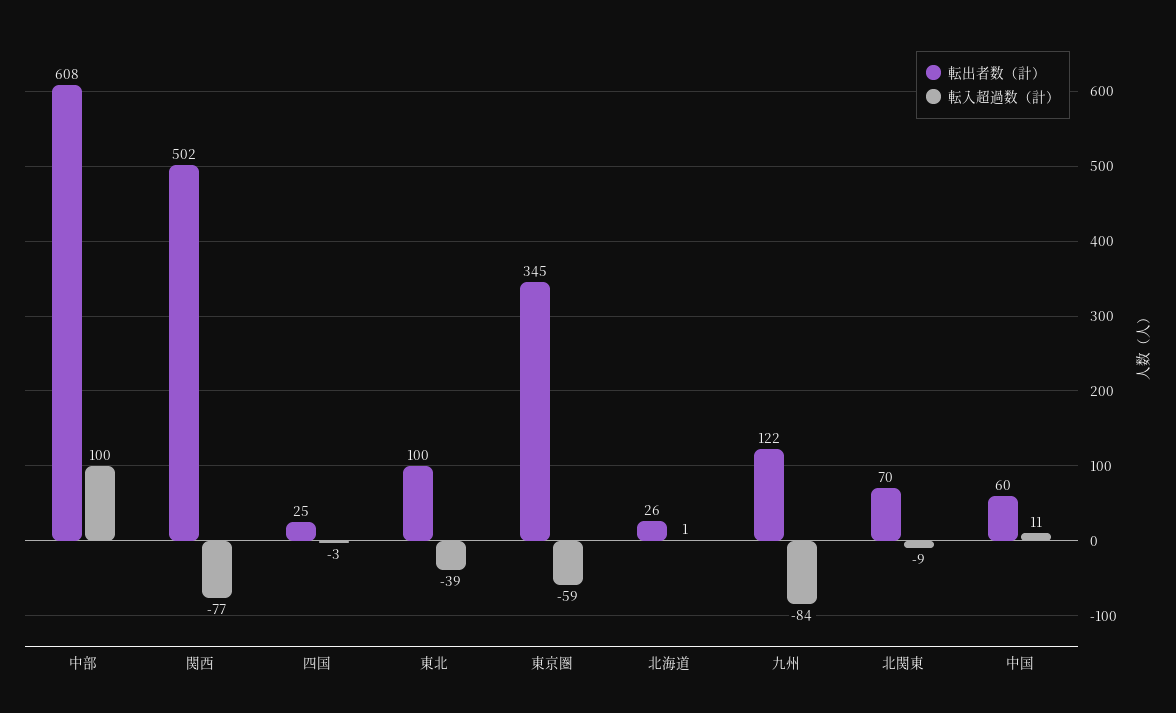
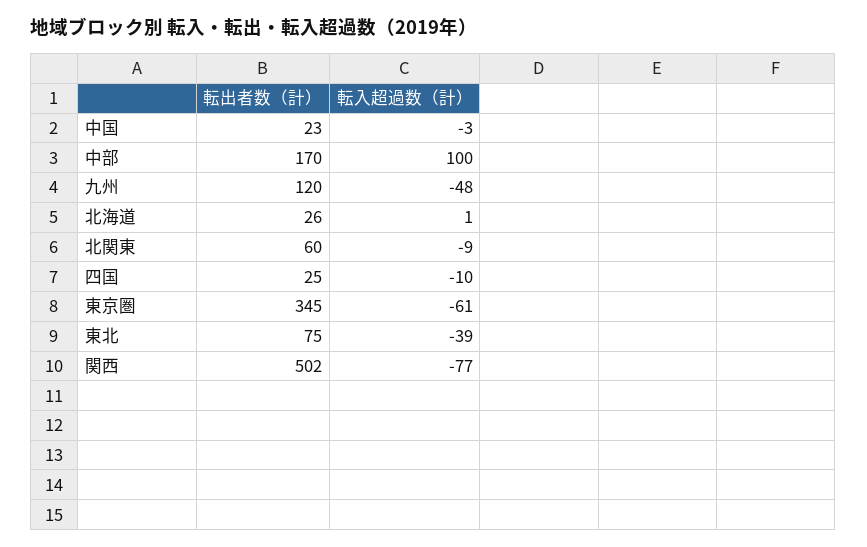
転出者数（計）, 中部: 608 -> 170
転入超過数（計）, 四国: -3 -> -10
転出者数（計）, 東北: 100 -> 75
転入超過数（計）, 東京圏: -59 -> -61
転出者数（計）, 九州: 122 -> 120
転入超過数（計）, 九州: -84 -> -48
転出者数（計）, 北関東: 70 -> 60
転出者数（計）, 中国: 60 -> 23
転入超過数（計）, 中国: 11 -> -3

